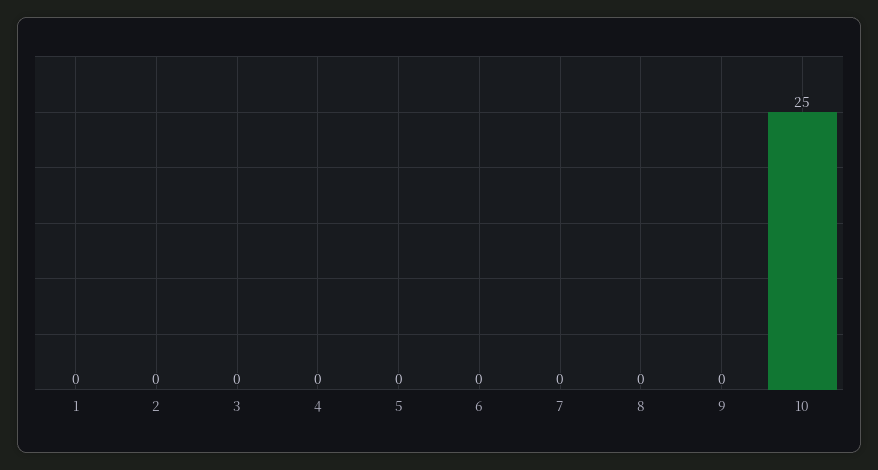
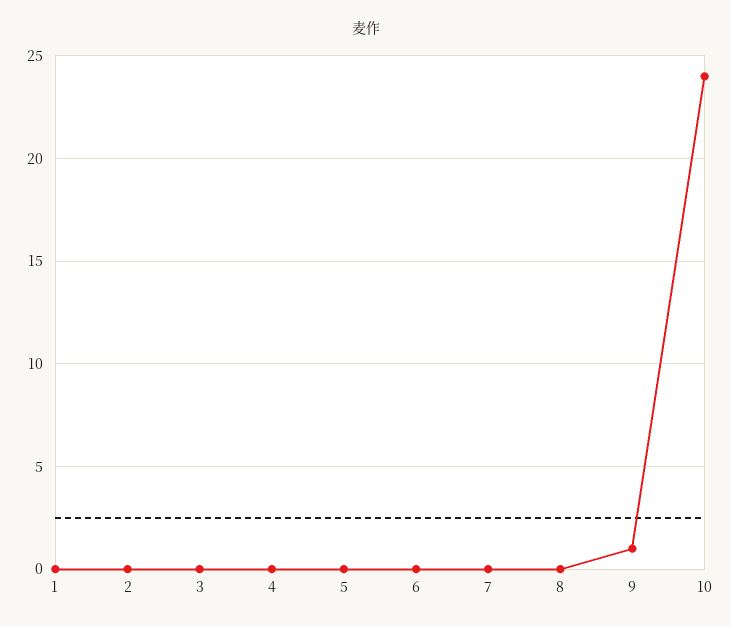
9: 0 -> 1
10: 25 -> 24

